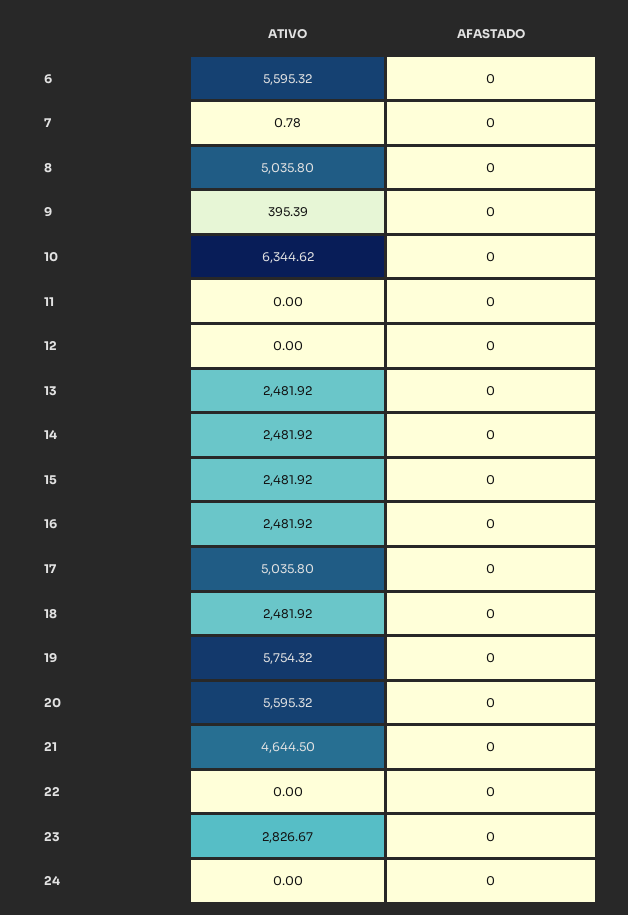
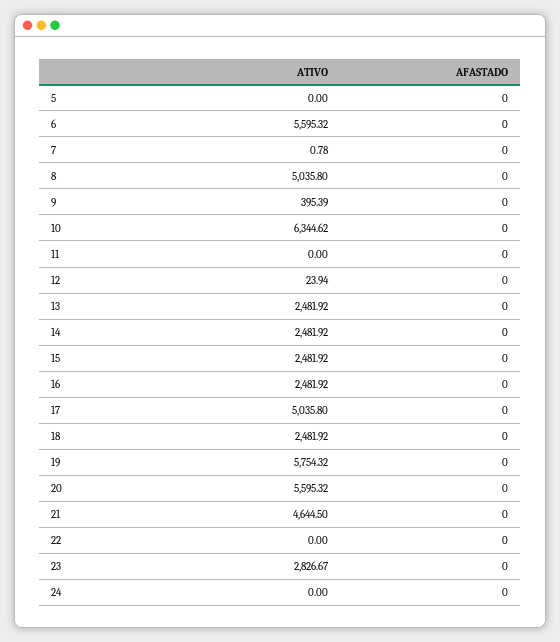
ATIVO, 12: 0 -> 23.94
ATIVO, 5: none -> 0
AFASTADO, 5: none -> 0

